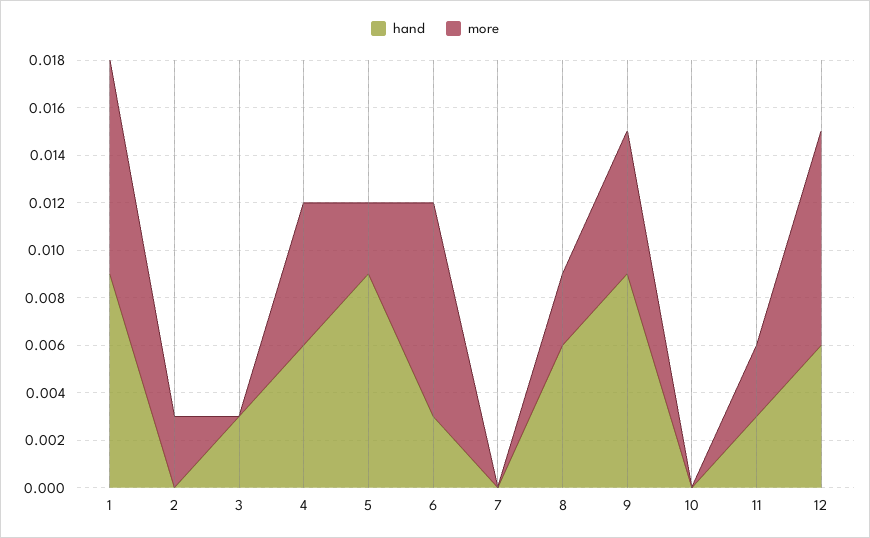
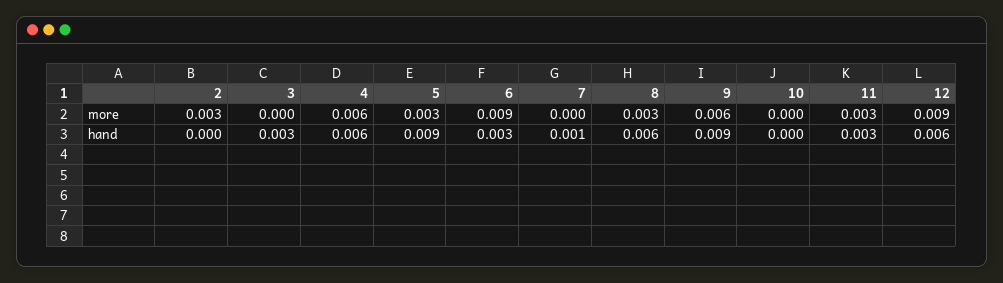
hand, 1: 0.009 -> none
more, 1: 0.009 -> none
hand, 7: 0 -> 0.001

